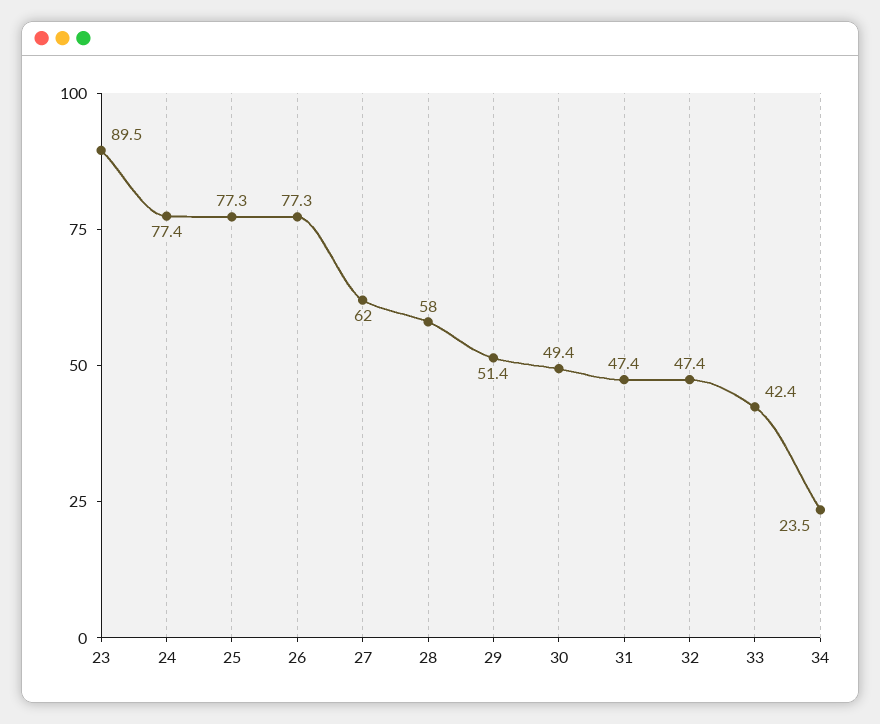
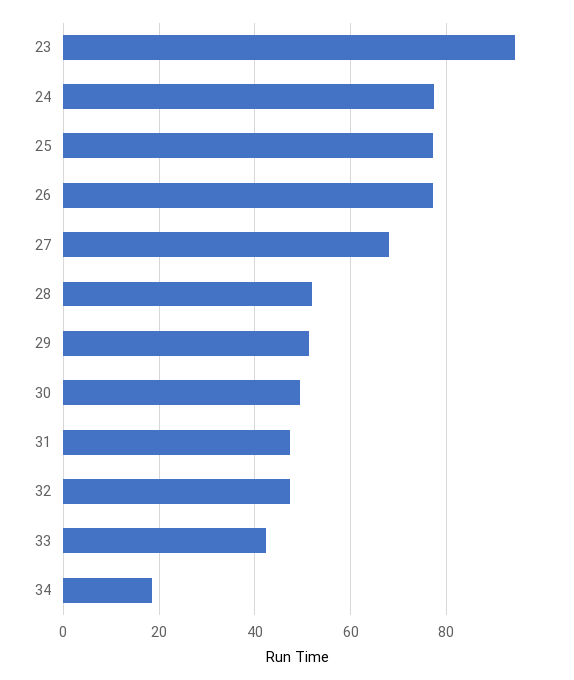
23: 89.5 -> 94
27: 62 -> 68
28: 58 -> 52
34: 23.5 -> 18

